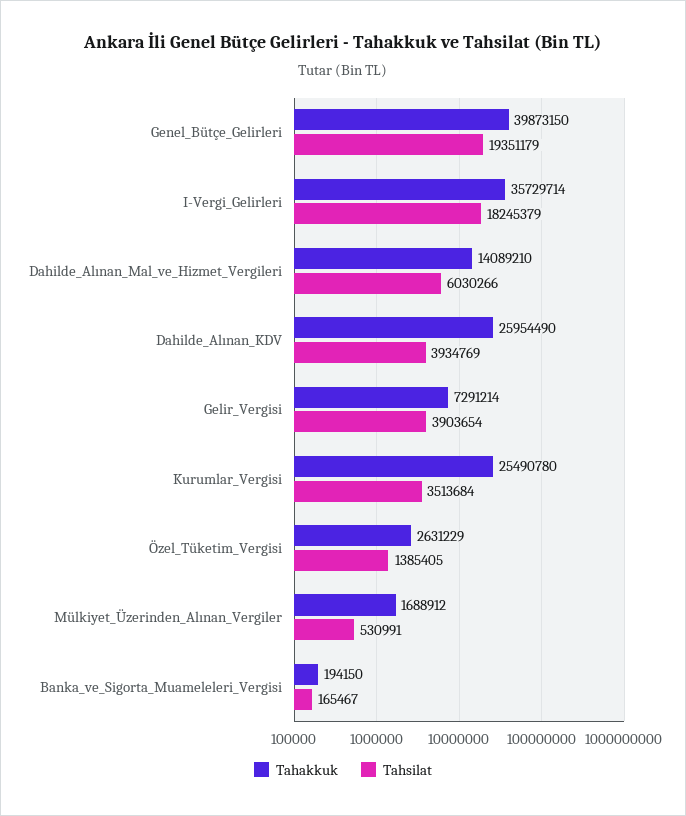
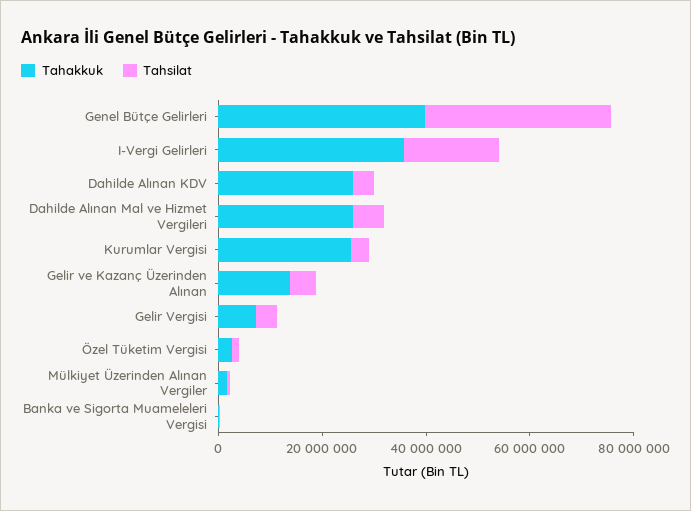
Tahsilat, Genel_Bütçe_Gelirleri: 19351179 -> 35000000
Tahakkuk, Dahilde_Alınan_Mal_ve_Hizmet_Vergileri: 14089210 -> 25000000
Tahakkuk, Gelir ve Kazanç Üzerinden Alınan: none -> 15000000
Tahsilat, Gelir ve Kazanç Üzerinden Alınan: none -> 5000000

